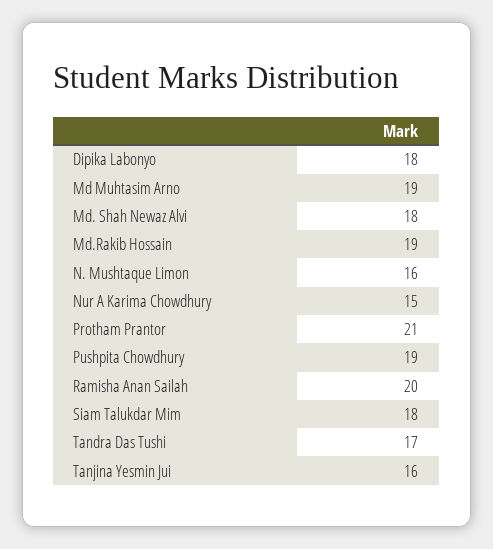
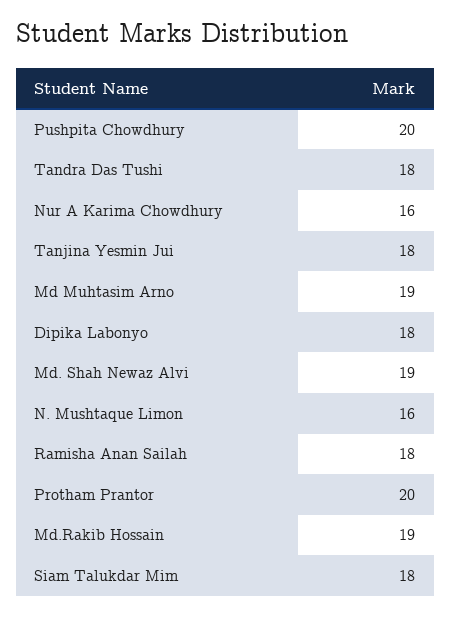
Md. Shah Newaz Alvi: 18 -> 19
Nur A Karima Chowdhury: 15 -> 16
Protham Prantor: 21 -> 20
Pushpita Chowdhury: 19 -> 20
Ramisha Anan Sailah: 20 -> 18
Tandra Das Tushi: 17 -> 18
Tanjina Yesmin Jui: 16 -> 18

